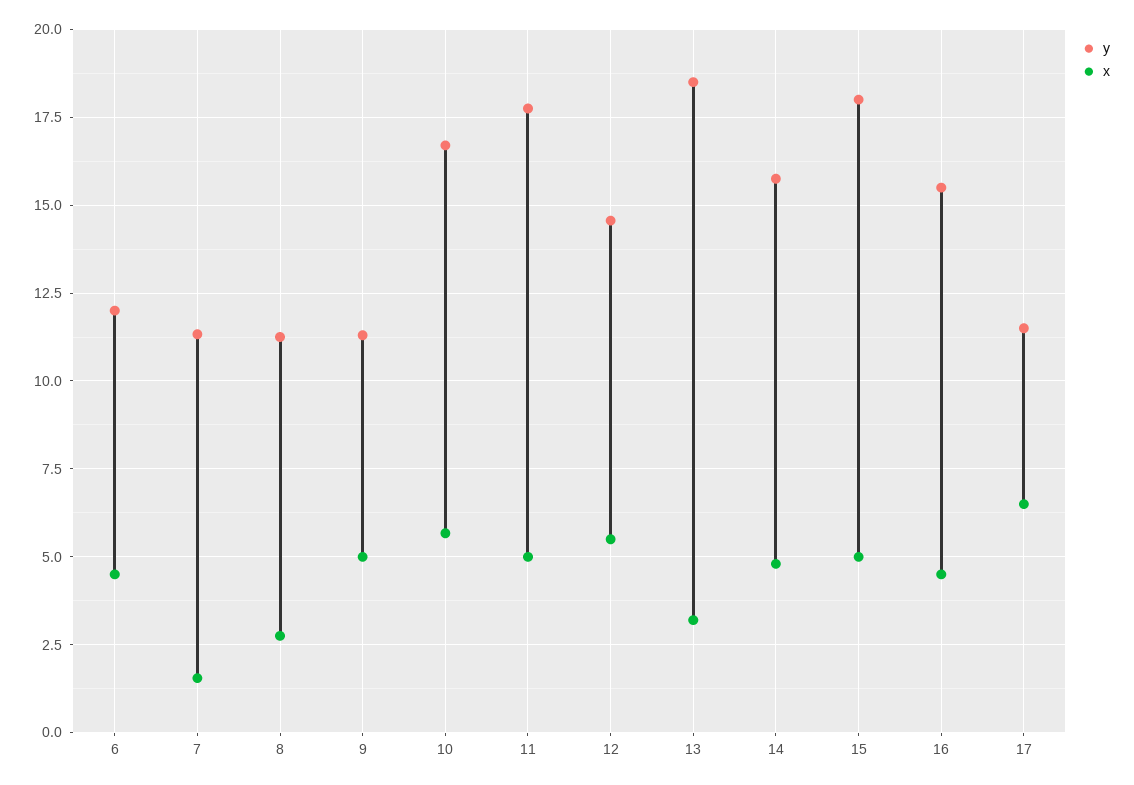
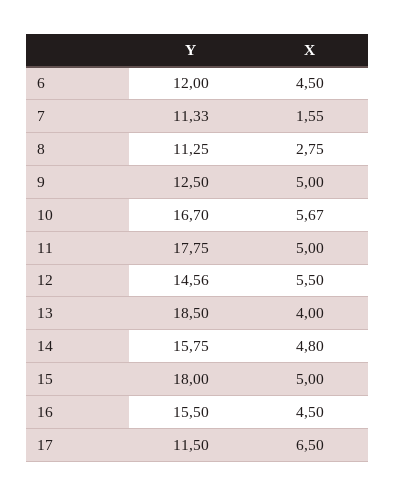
y, 9: 11.25 -> 12.5
x, 13: 3.25 -> 4

